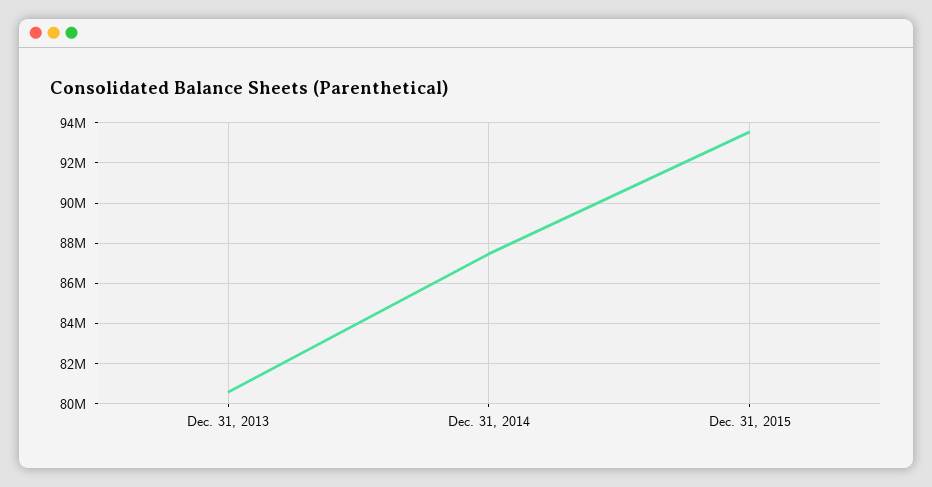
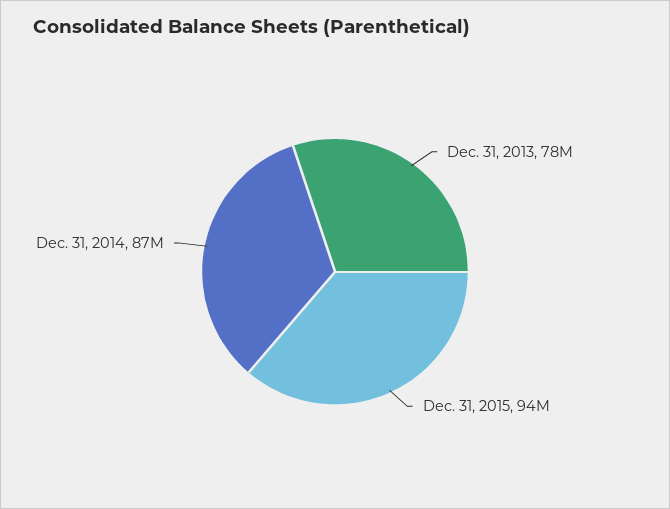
Dec. 31, 2013: 80500000 -> 78000000

